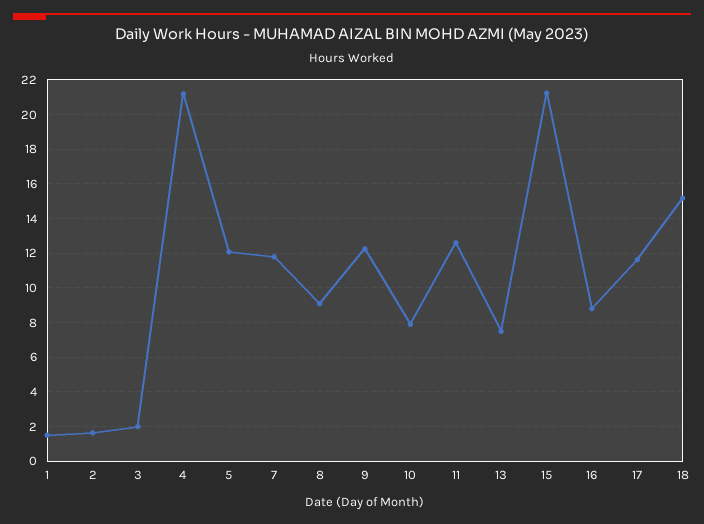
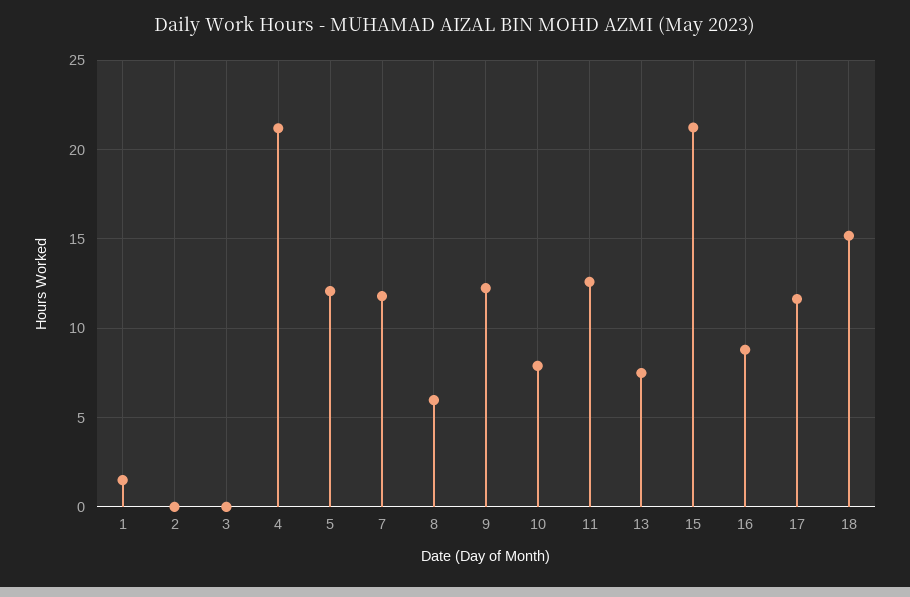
2: 1.5 -> 0
3: 2 -> 0
8: 9 -> 6

